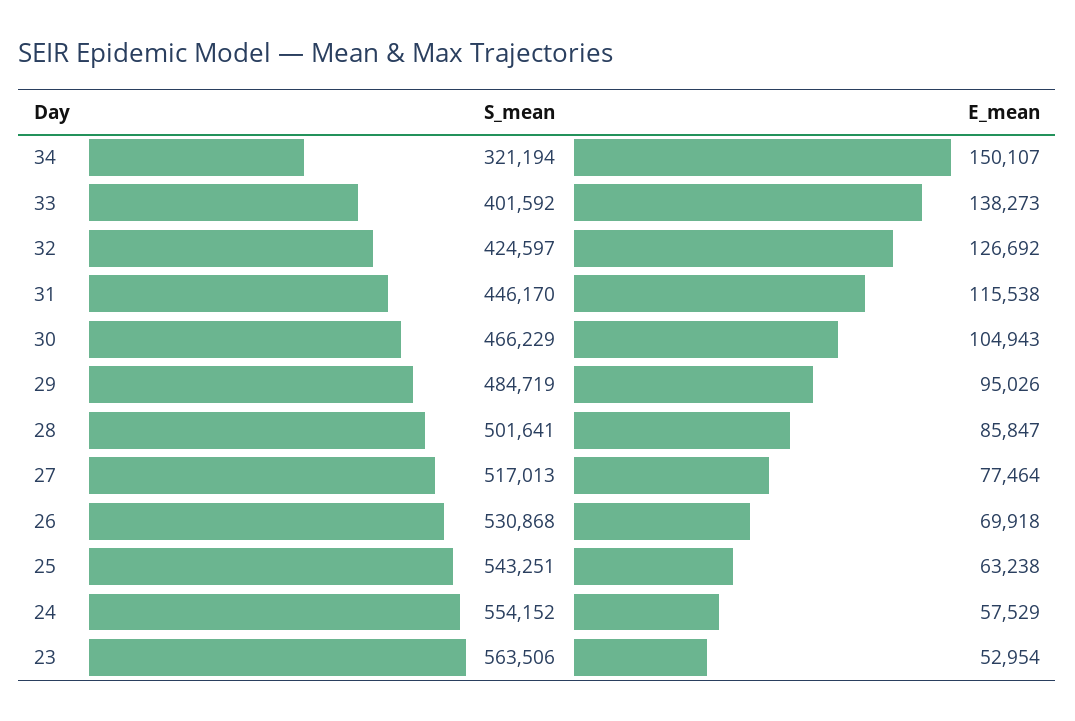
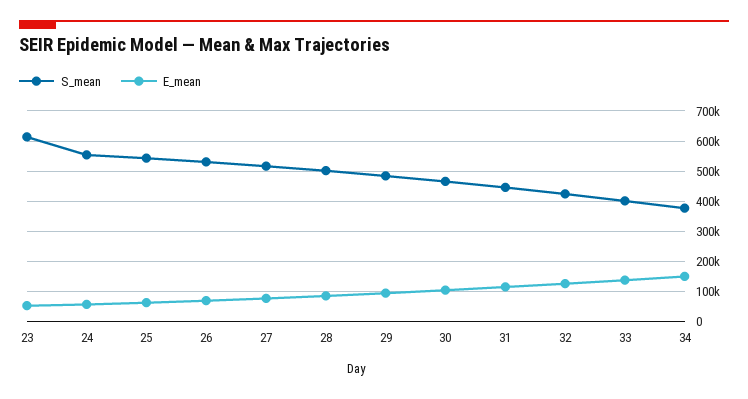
S_mean, 34: 321194 -> 380000
S_mean, 23: 563506 -> 620000

